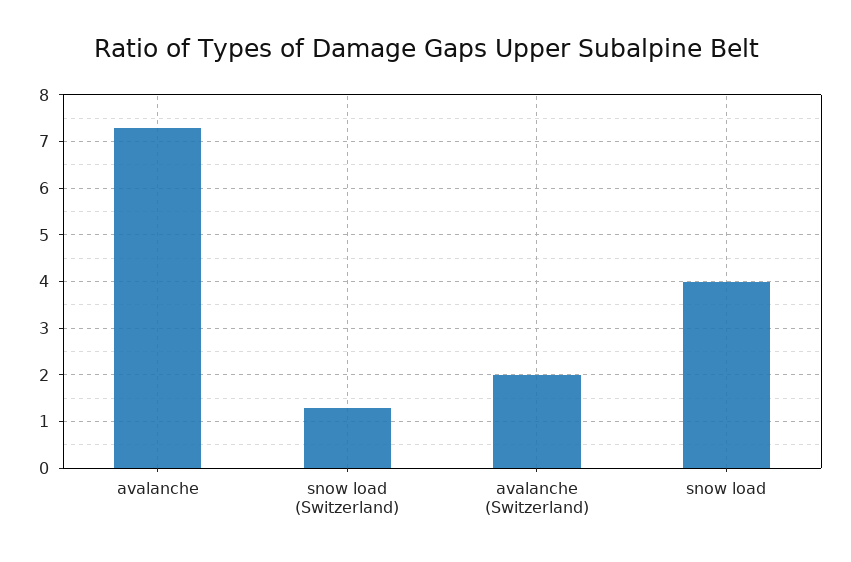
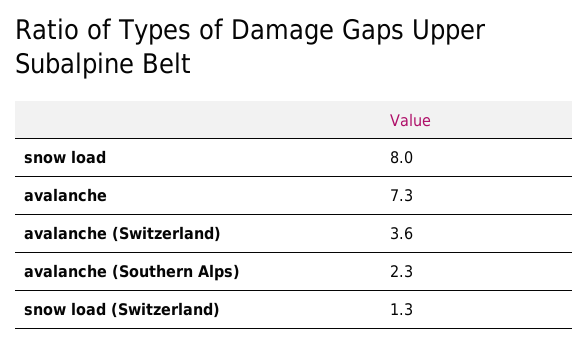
avalanche (Switzerland): 2 -> 3.6
snow load: 4 -> 8
avalanche (Southern Alps): none -> 2.3

